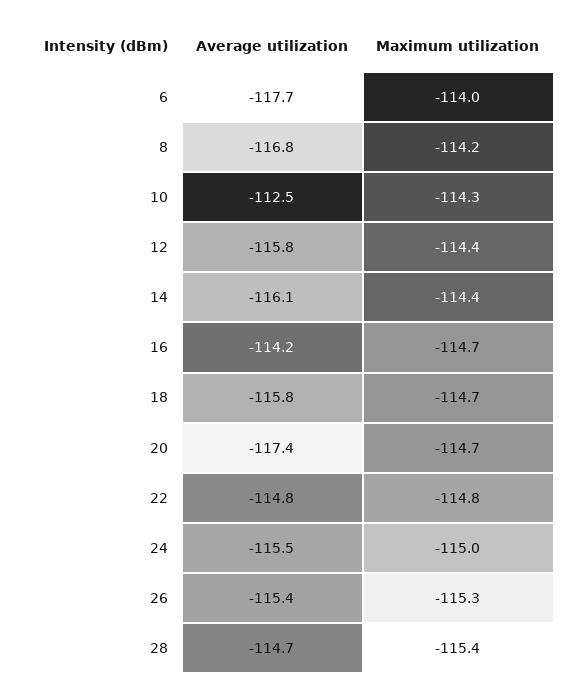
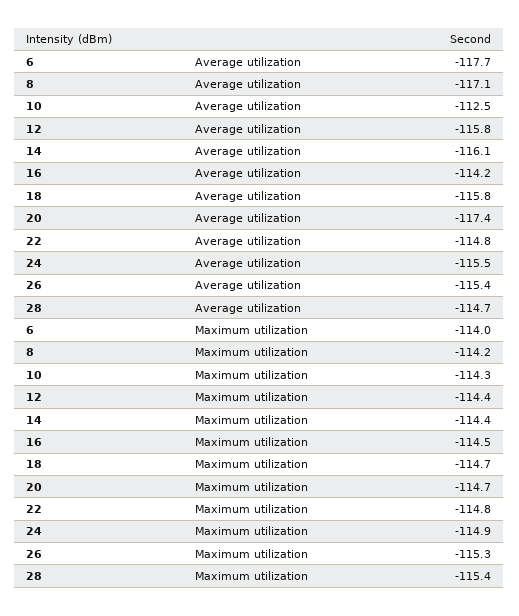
Average utilization, 8: -116.8 -> -117.1
Maximum utilization, 16: -114.7 -> -114.5
Maximum utilization, 24: -115 -> -114.9

